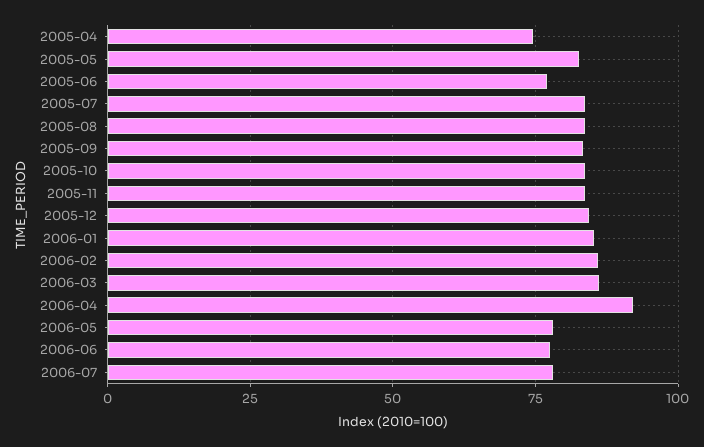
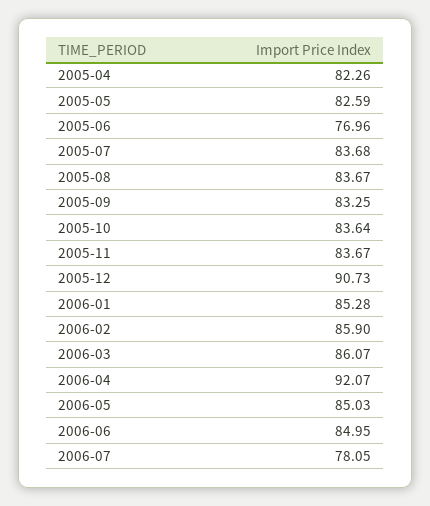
2005-04: 75 -> 82.26
2005-12: 85 -> 90.73
2006-05: 77.5 -> 85.03
2006-06: 77.5 -> 84.95

